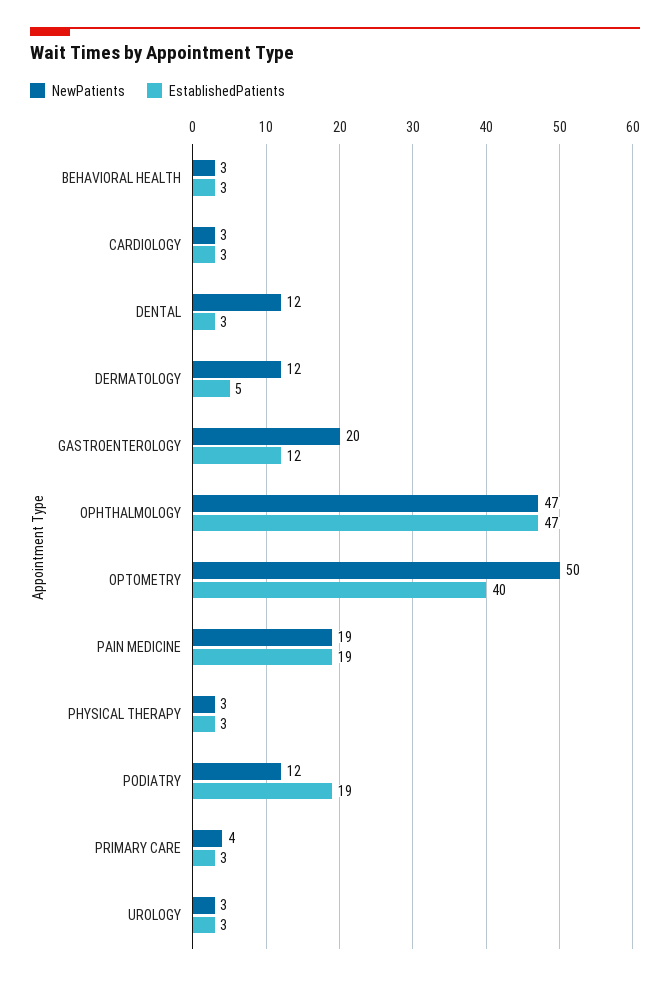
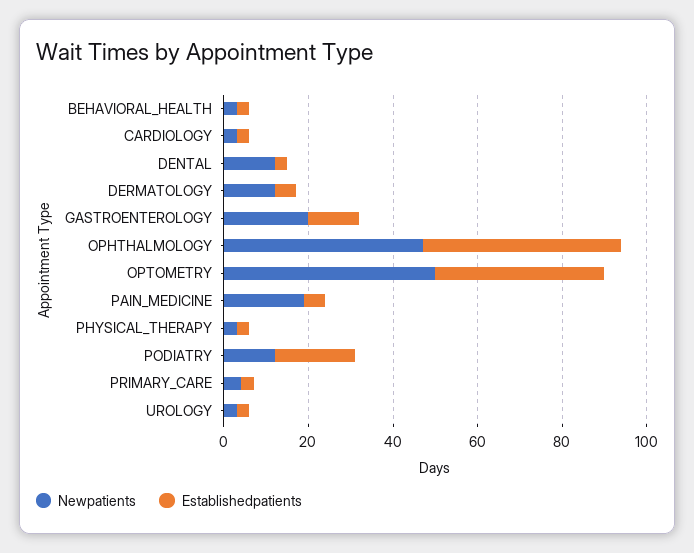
EstablishedPatients, PAIN MEDICINE: 19 -> 5

